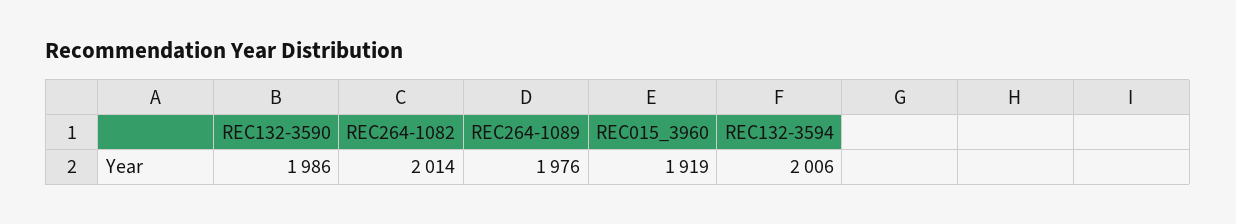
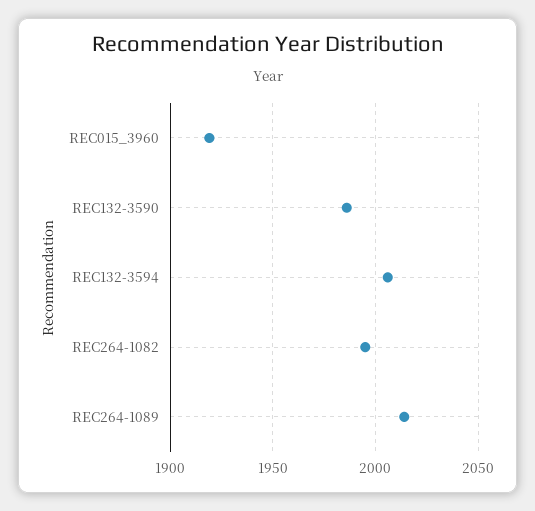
REC264-1082: 2014 -> 1995
REC264-1089: 1976 -> 2015

